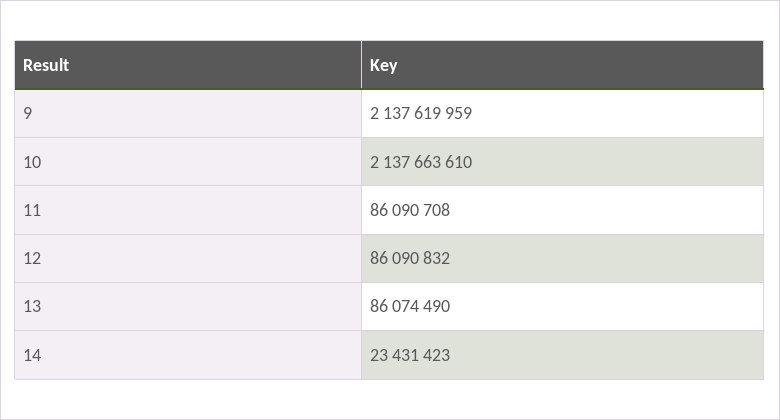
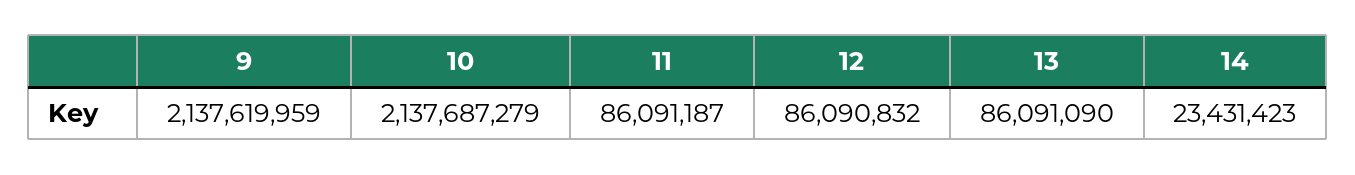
10: 2137663610 -> 2137687279
11: 86090708 -> 86091187
13: 86074490 -> 86091090

